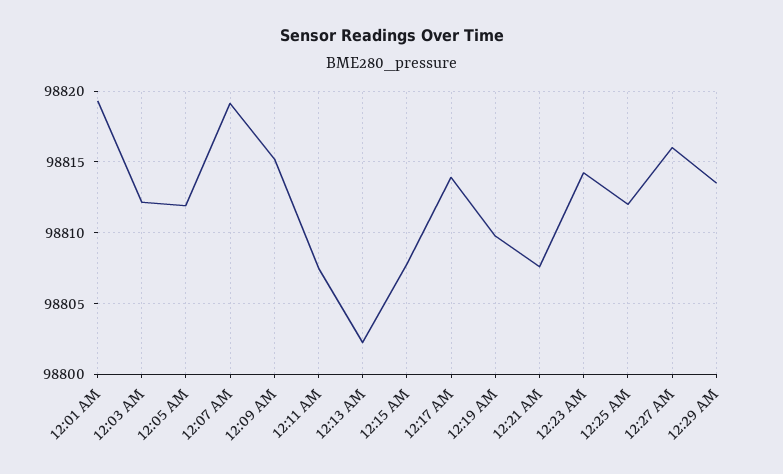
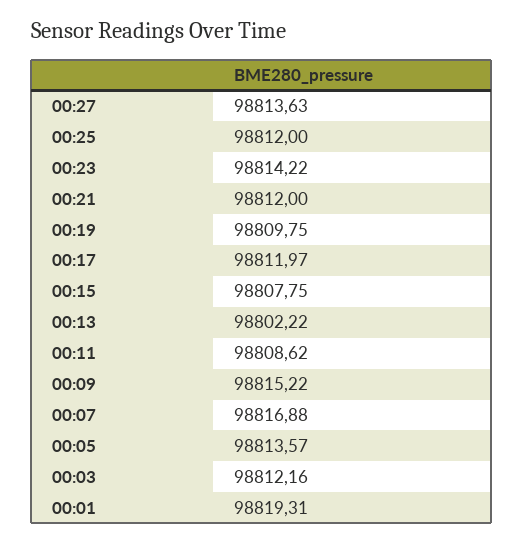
12:05 AM: 98812 -> 98813.57
12:07 AM: 98819 -> 98816.88
12:11 AM: 98807.5 -> 98808.62
12:17 AM: 98814 -> 98811.97
12:21 AM: 98807.5 -> 98812
12:27 AM: 98816 -> 98813.63
12:29 AM: 98813.5 -> none

